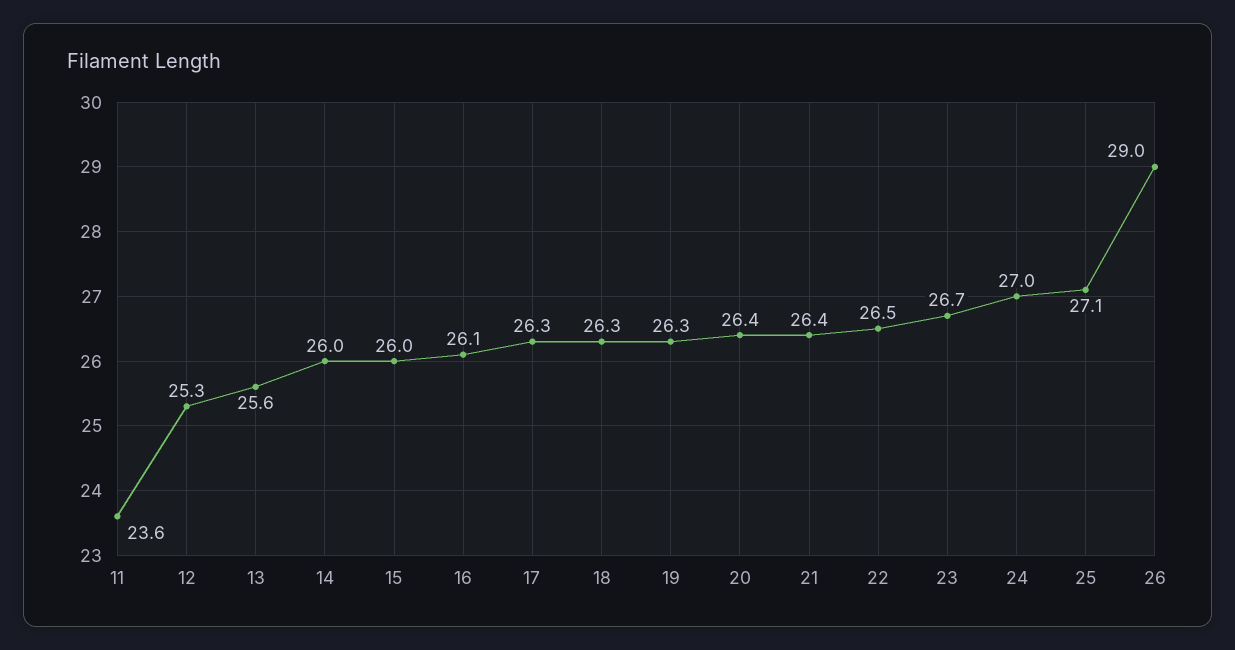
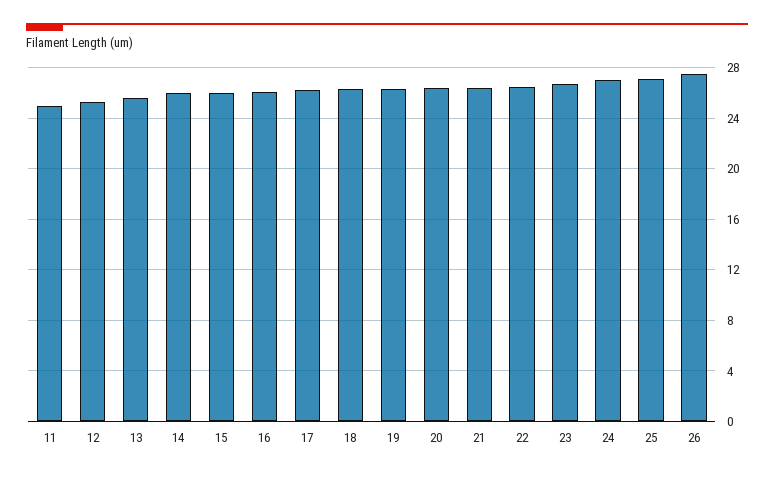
11: 23.6 -> 25
26: 29 -> 27.5

